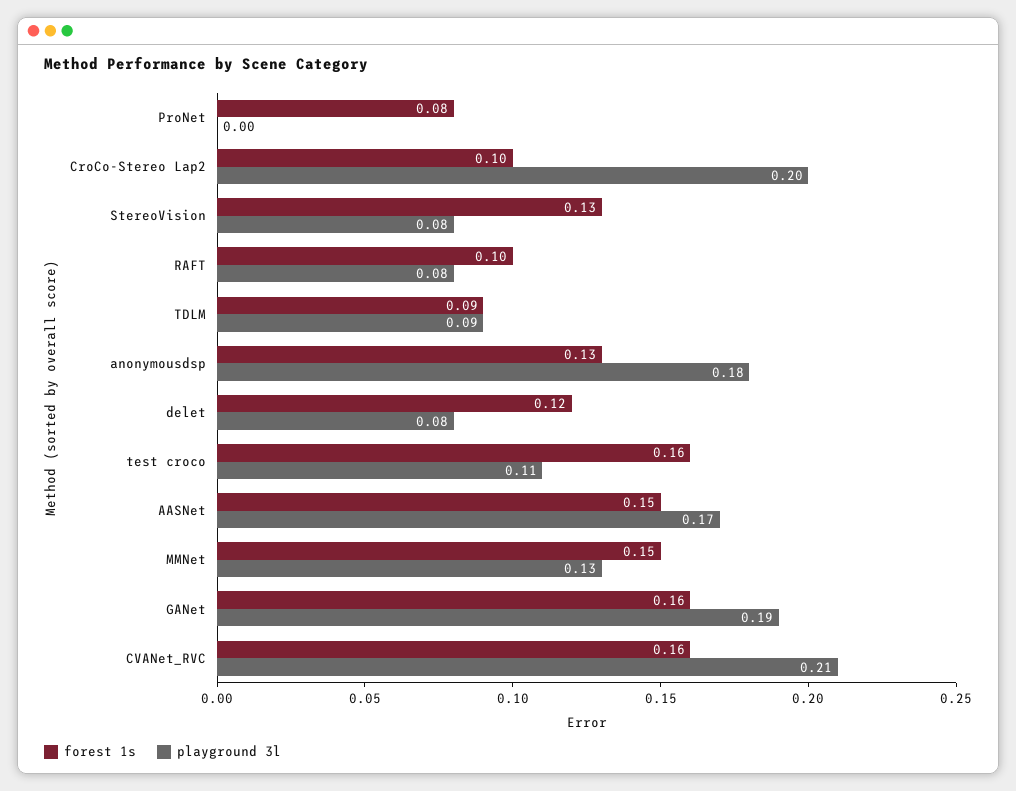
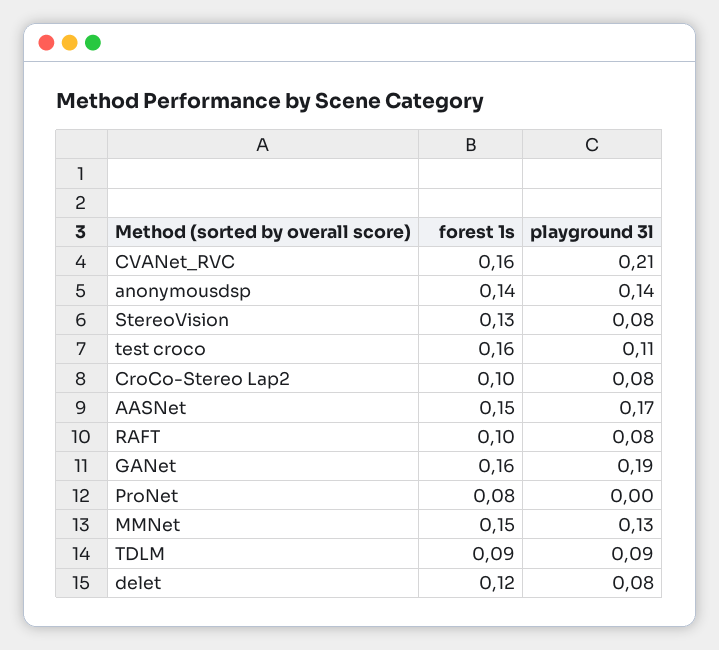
playground 3l, CroCo-Stereo Lap2: 0.2 -> 0.08
forest 1s, anonymousdsp: 0.13 -> 0.14
playground 3l, anonymousdsp: 0.18 -> 0.14

